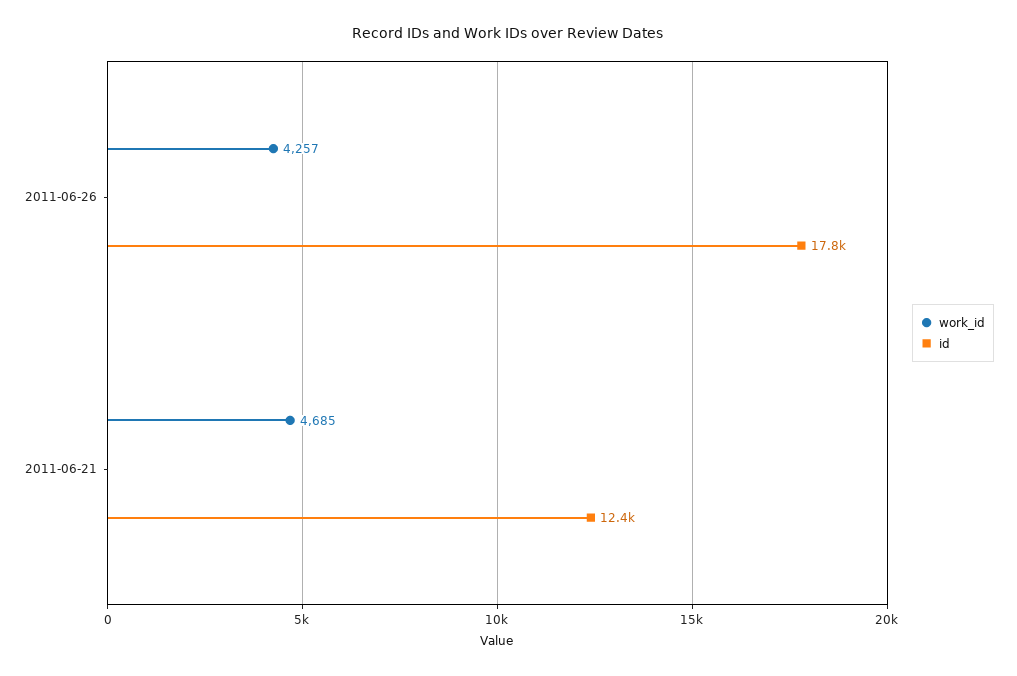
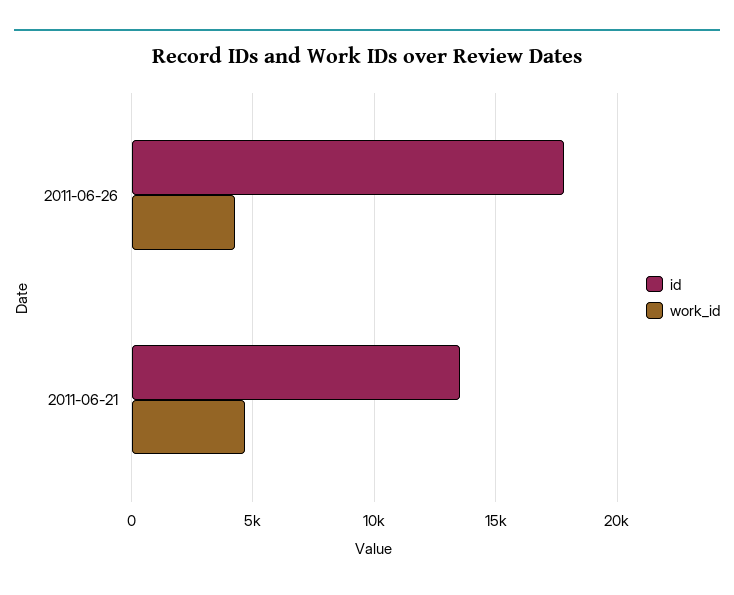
id, 2011-06-21: 12400 -> 13500

